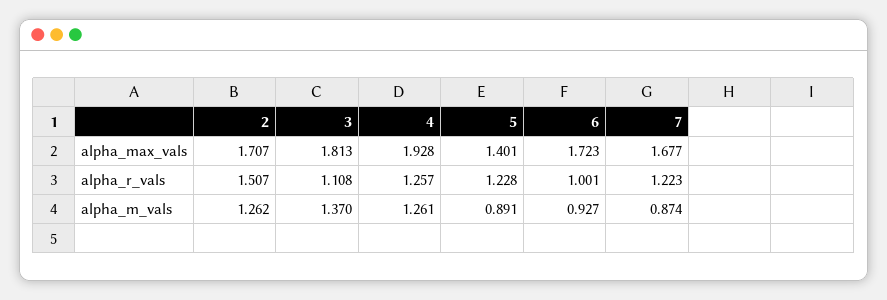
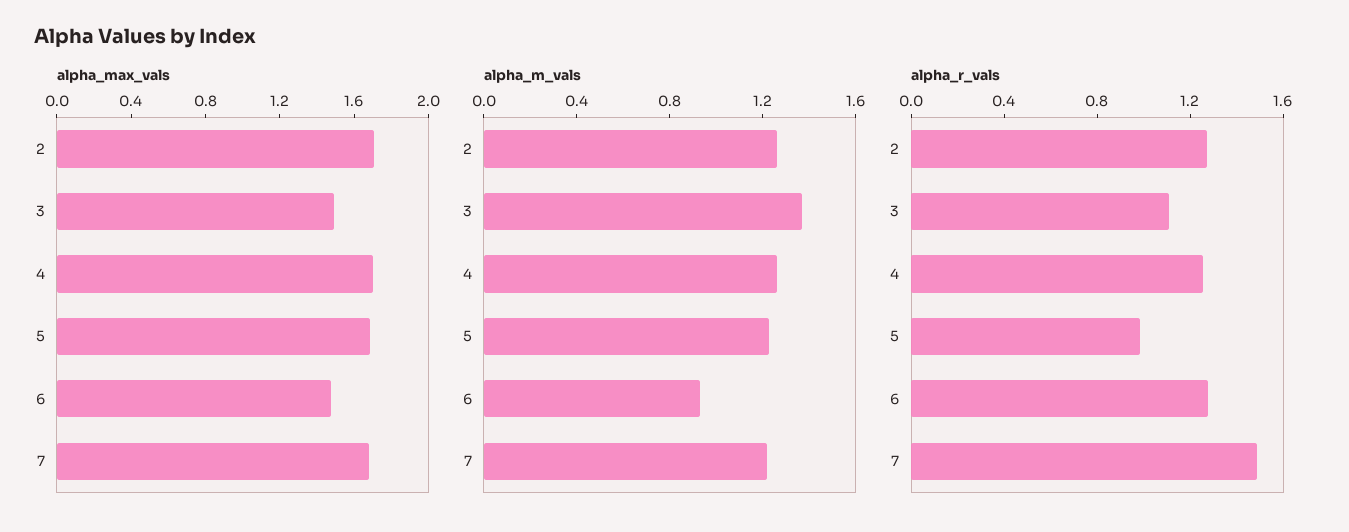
alpha_max_vals, 3: 1.813 -> 1.5
alpha_max_vals, 4: 1.928 -> 1.7
alpha_max_vals, 5: 1.401 -> 1.7
alpha_max_vals, 6: 1.723 -> 1.5
alpha_r_vals, 2: 1.507 -> 1.3
alpha_r_vals, 5: 1.228 -> 1
alpha_r_vals, 6: 1.001 -> 1.3
alpha_r_vals, 7: 1.223 -> 1.5
alpha_m_vals, 5: 0.891 -> 1.2
alpha_m_vals, 7: 0.874 -> 1.2

